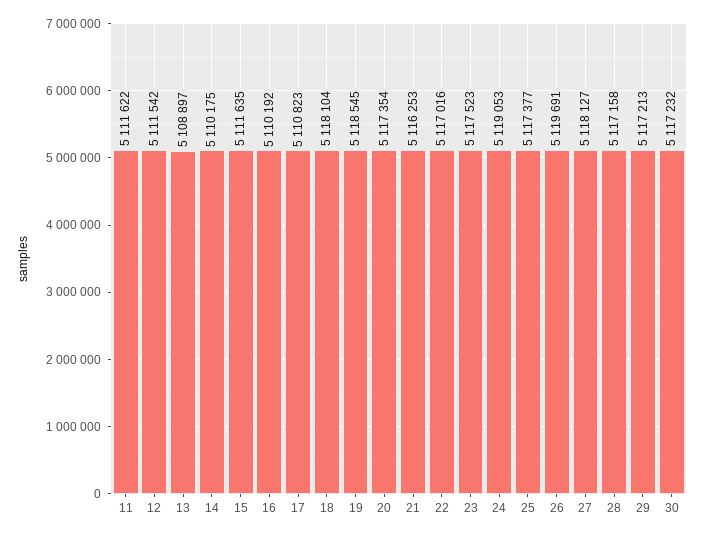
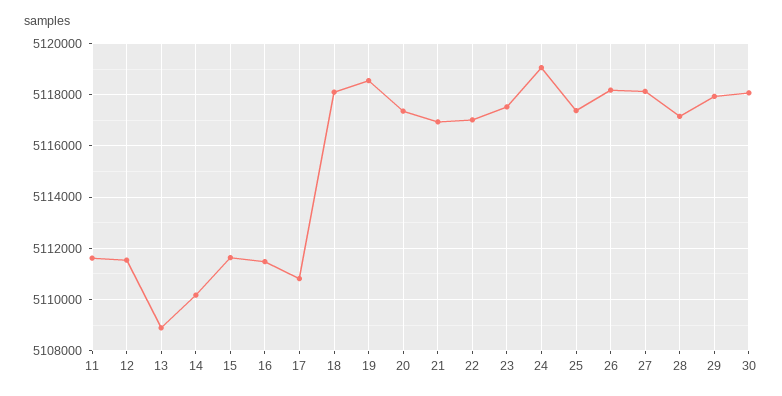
16: 5110192 -> 5111500
21: 5116253 -> 5117000
26: 5119691 -> 5118250
29: 5117213 -> 5118000
30: 5117232 -> 5118000

